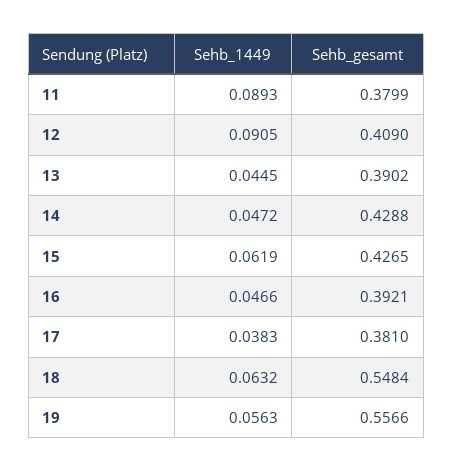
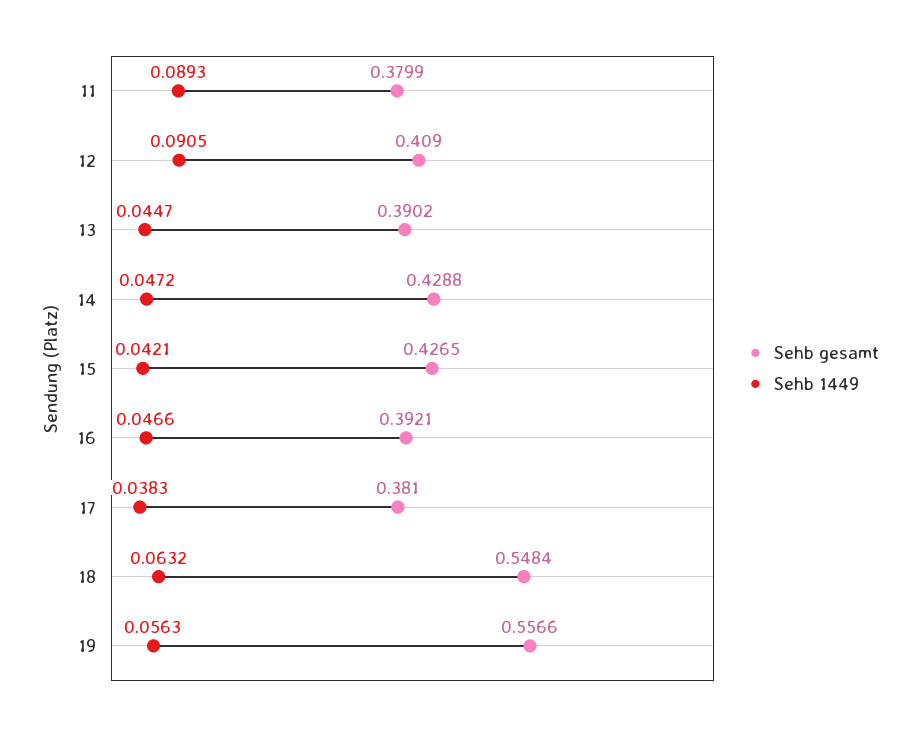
Sehb_1449, 13: 0.0445 -> 0.0447
Sehb_1449, 15: 0.0619 -> 0.0421

